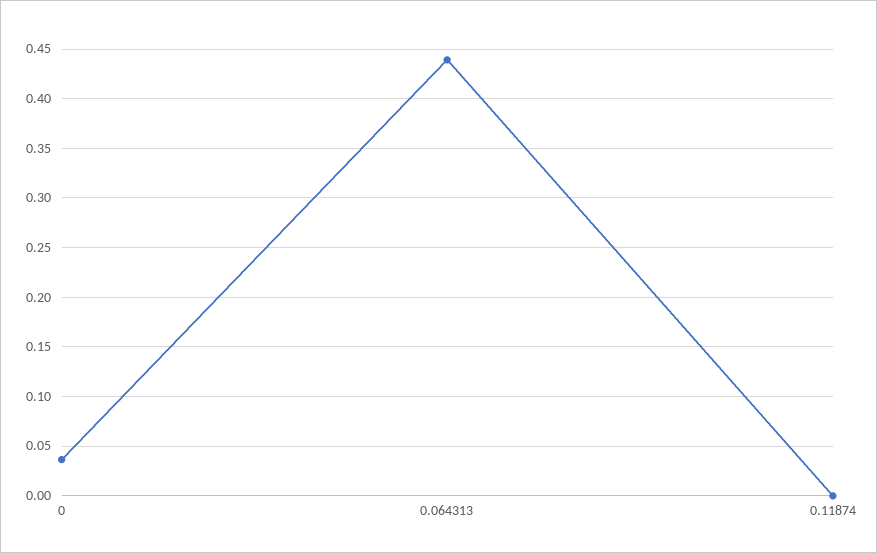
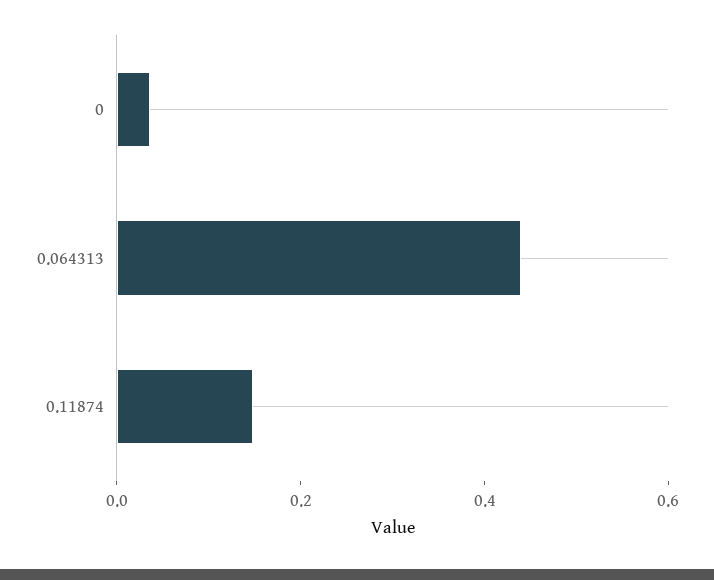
0.11874: 0 -> 0.15

